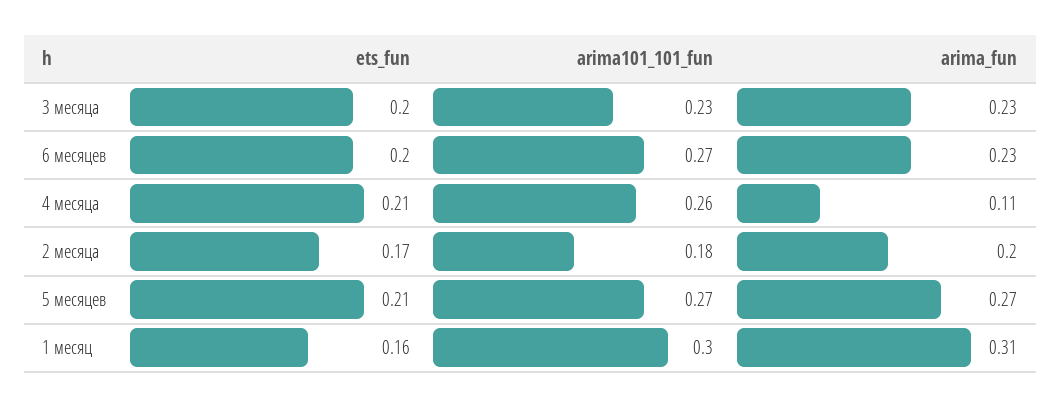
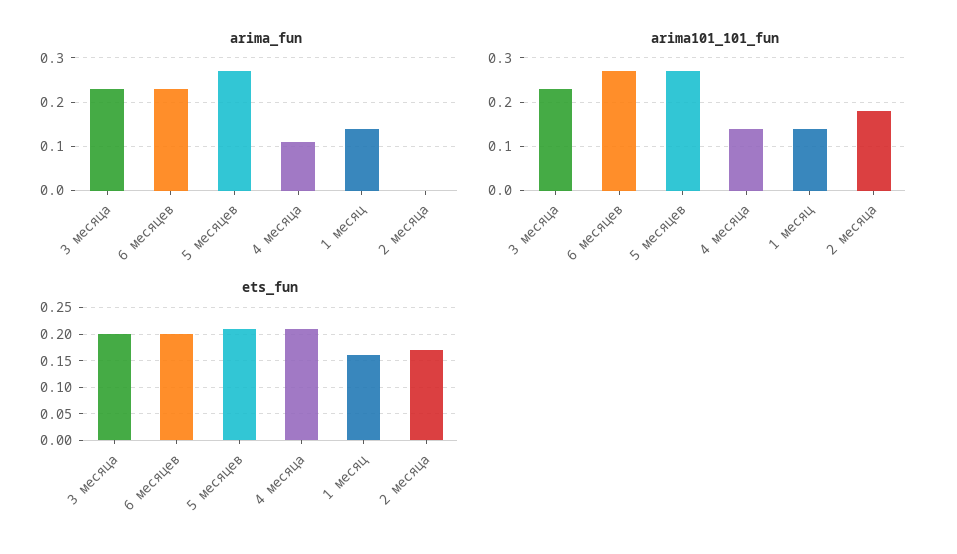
arima101_101_fun, 4 месяца: 0.26 -> 0.15
arima_fun, 2 месяца: 0.2 -> 0
arima101_101_fun, 1 месяц: 0.3 -> 0.15
arima_fun, 1 месяц: 0.31 -> 0.15

